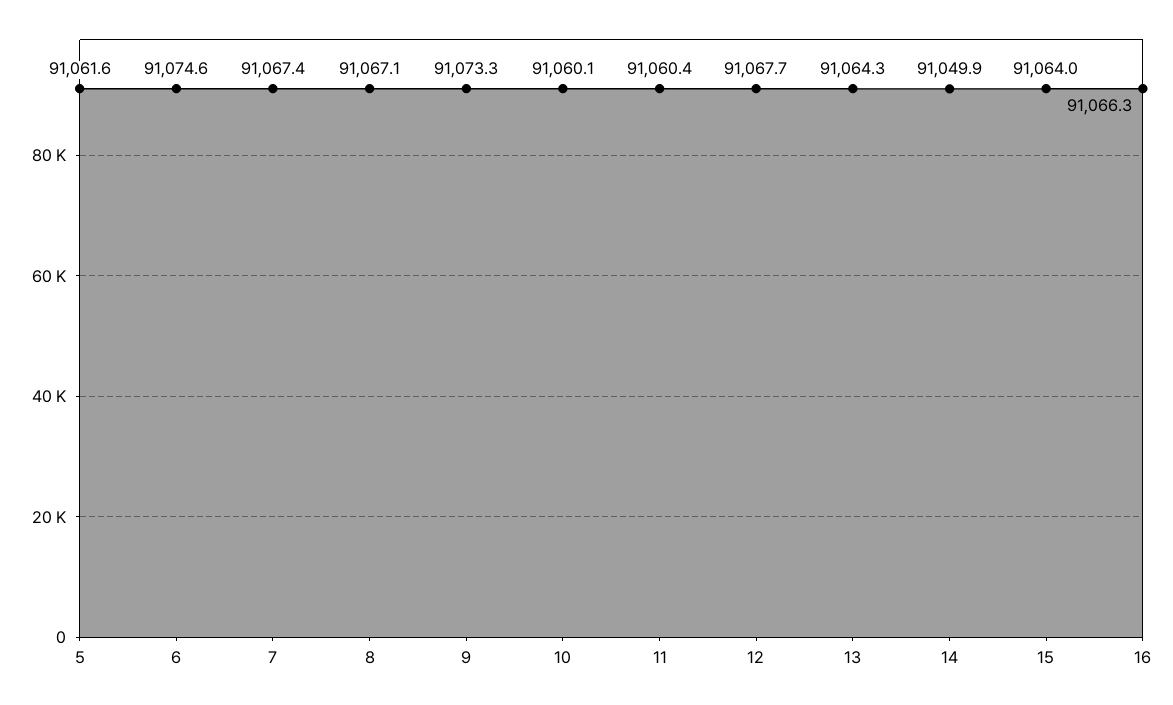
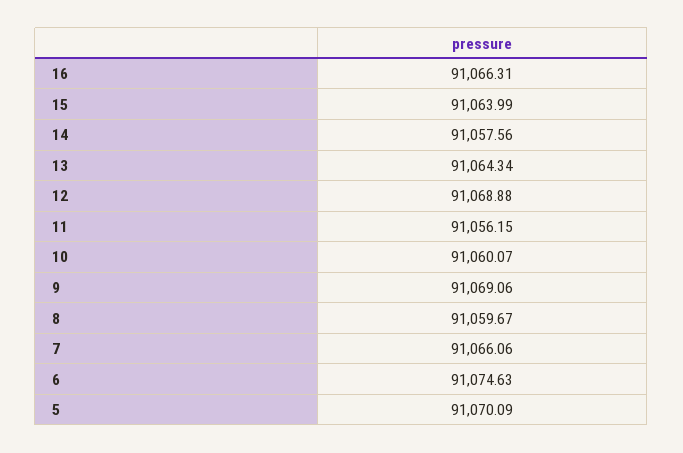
5: 91061.6 -> 91070.09
7: 91067.4 -> 91066.06
8: 91067.1 -> 91059.67
9: 91073.3 -> 91069.06
11: 91060.4 -> 91056.15
12: 91067.7 -> 91068.88
14: 91049.9 -> 91057.56

